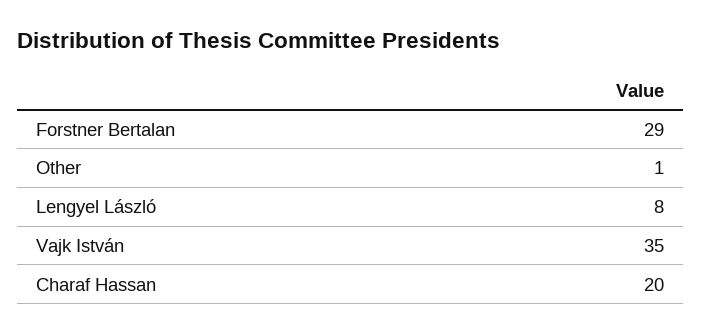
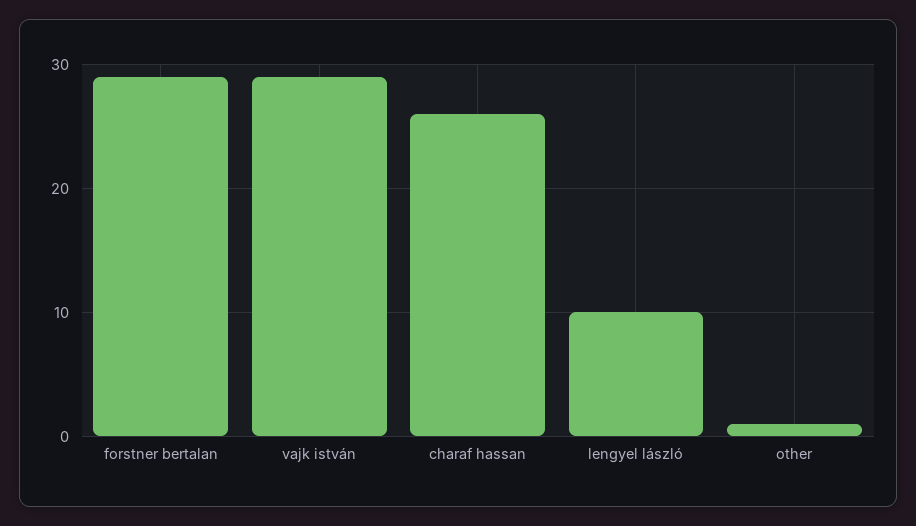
Lengyel László: 8 -> 10
Vajk István: 35 -> 29
Charaf Hassan: 20 -> 26

